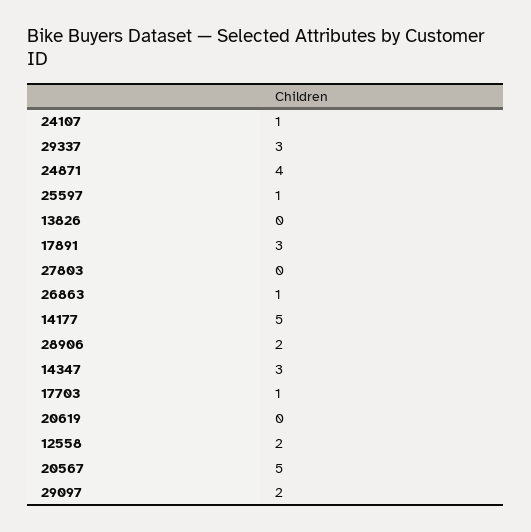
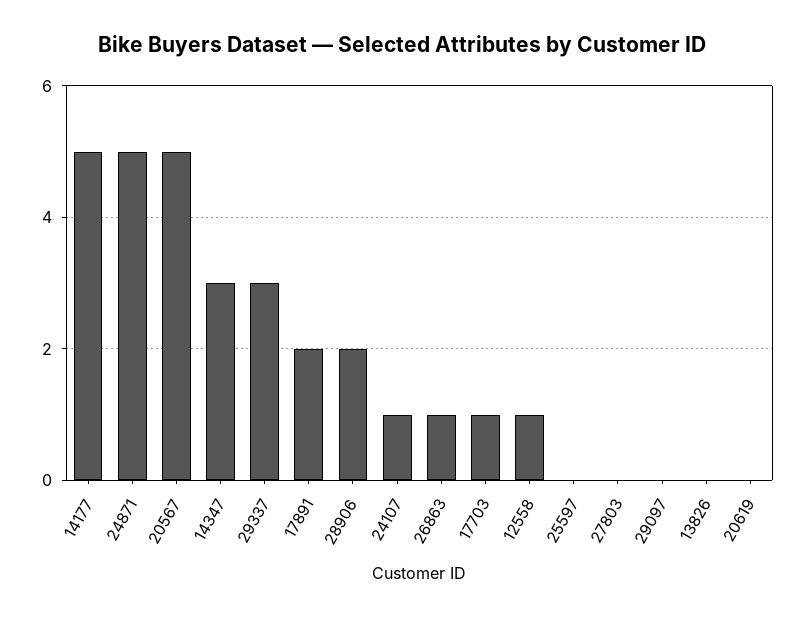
24871: 4 -> 5
25597: 1 -> 0
17891: 3 -> 2
12558: 2 -> 1
29097: 2 -> 0

